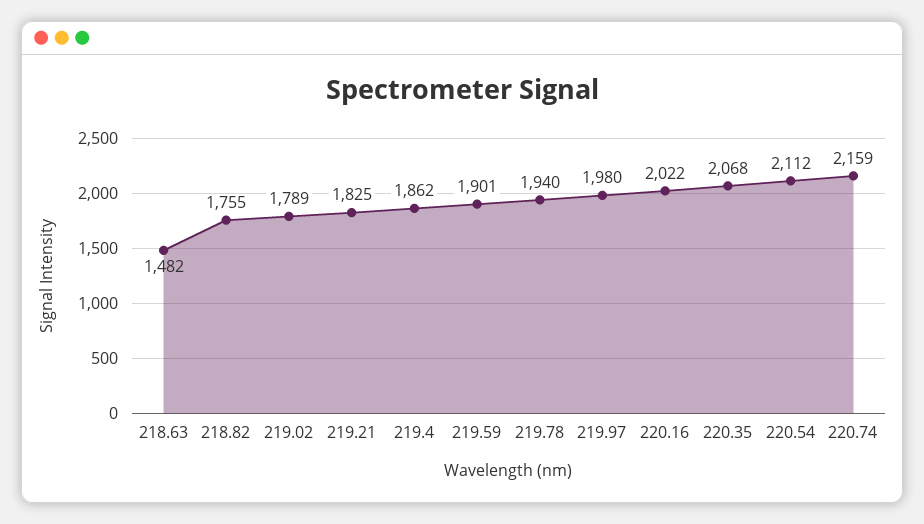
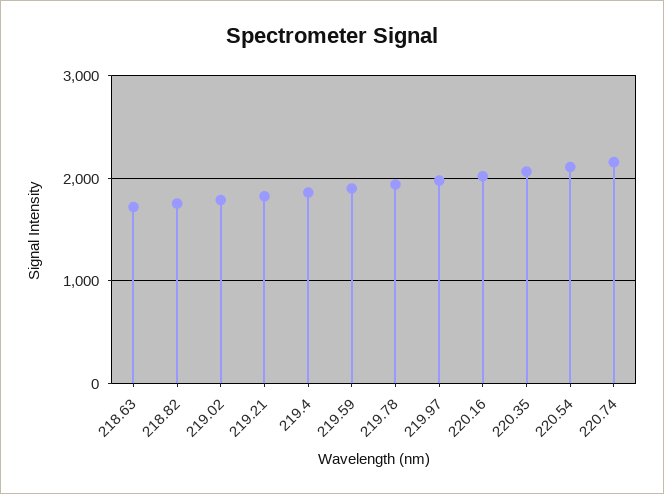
218.63: 1482 -> 1700

